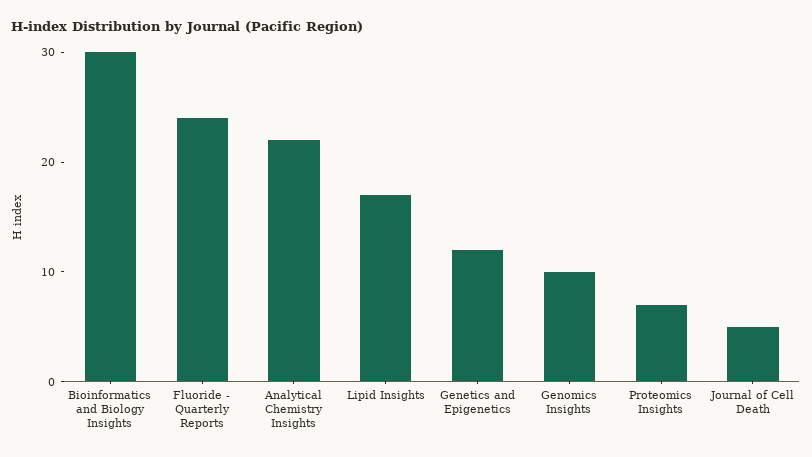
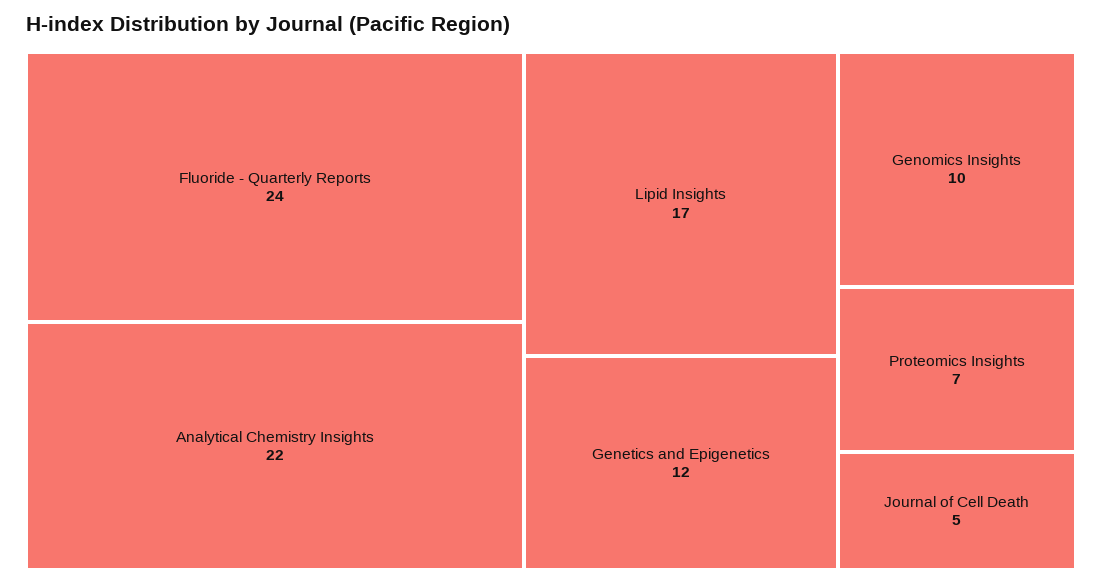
Bioinformatics and Biology Insights: 30 -> none

